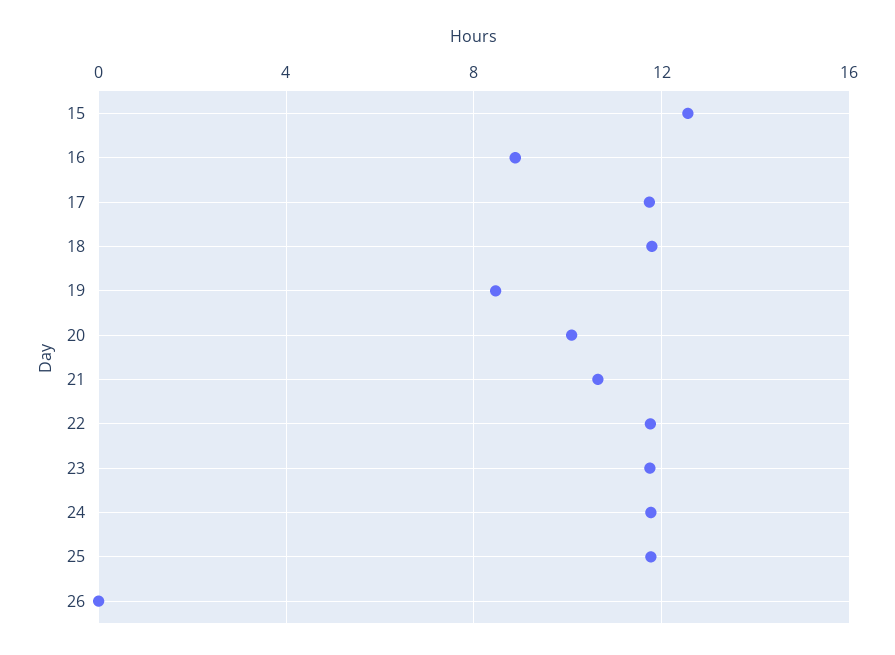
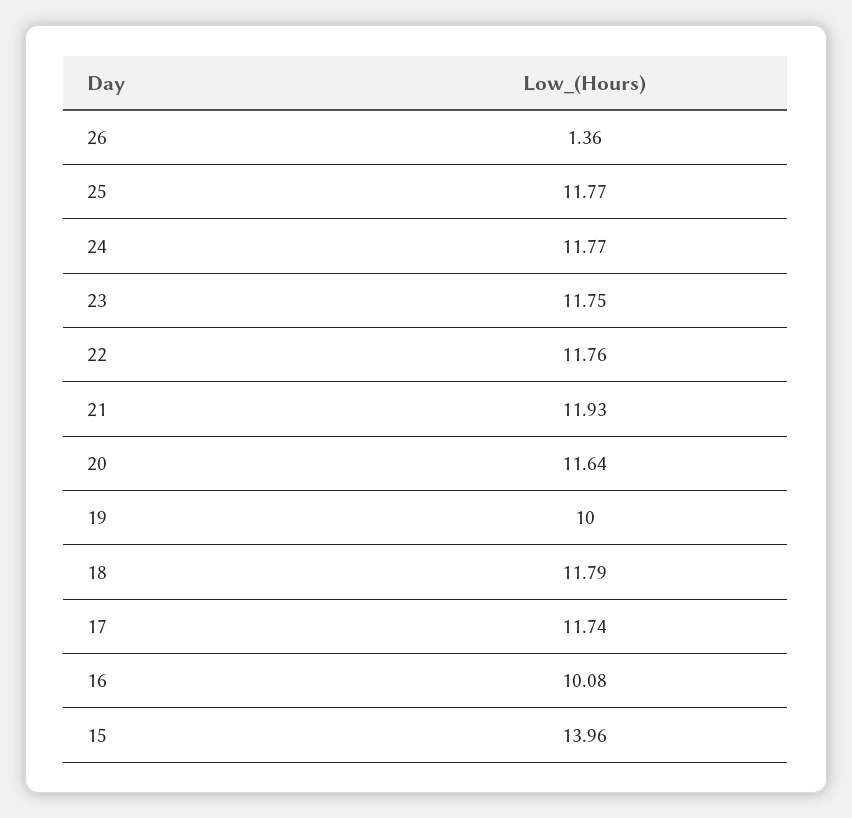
15: 12.5 -> 13.96
16: 9 -> 10.08
19: 8.5 -> 10
20: 10 -> 11.64
21: 10.5 -> 11.93
26: 0 -> 1.36

